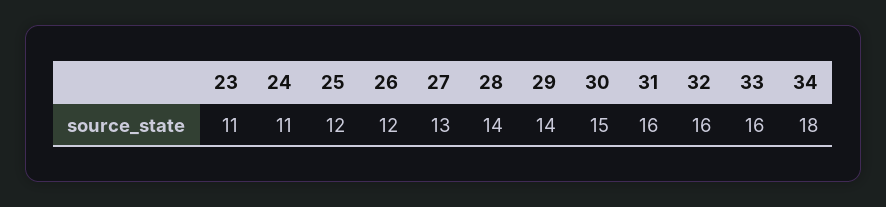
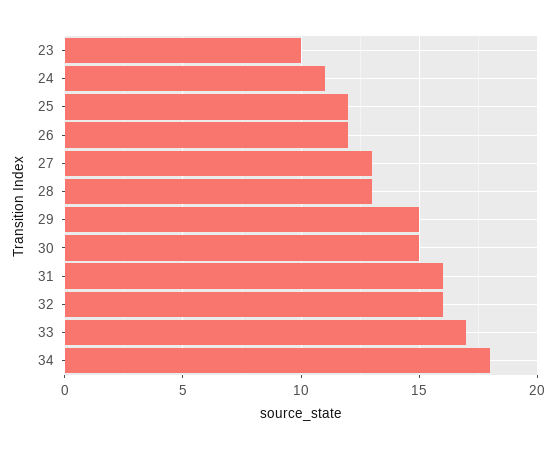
23: 11 -> 10
28: 14 -> 13
29: 14 -> 15
33: 16 -> 17

